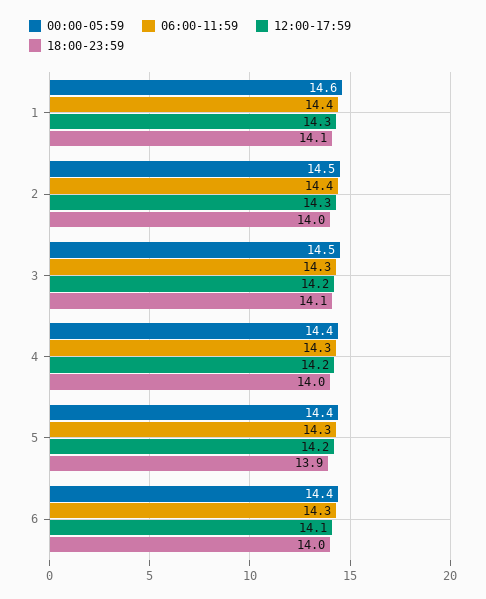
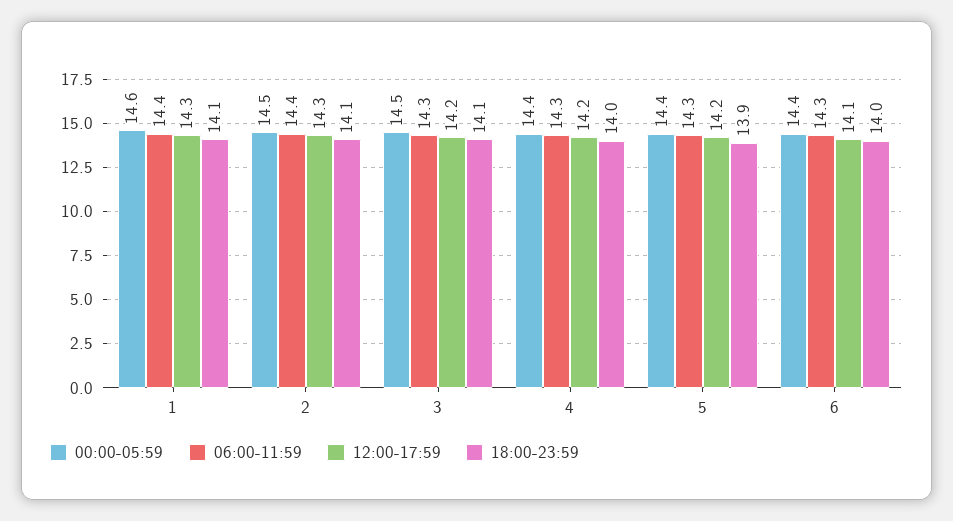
18:00-23:59, 2: 14 -> 14.1

